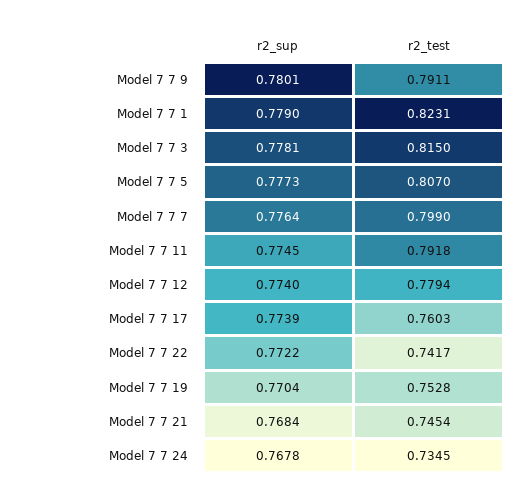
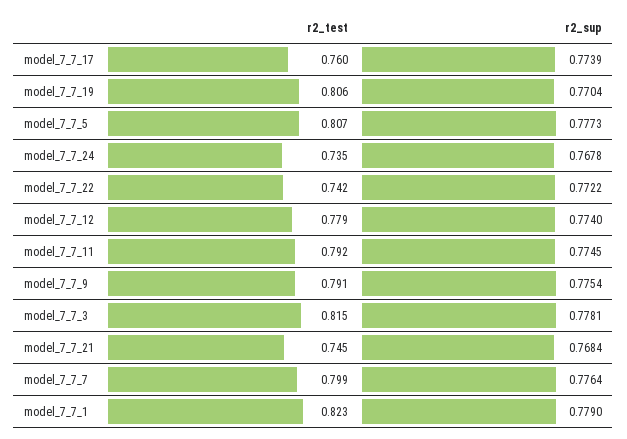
r2_sup, Model 7 7 9: 0.7801 -> 0.7754
r2_test, Model 7 7 19: 0.7528 -> 0.806

